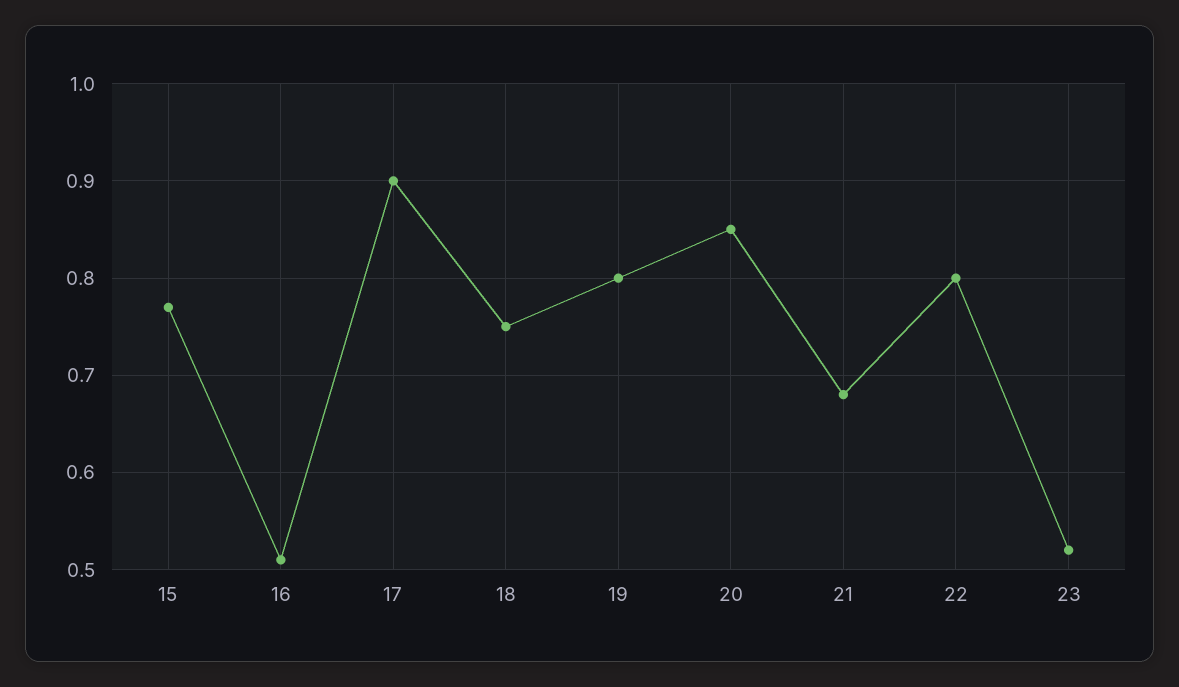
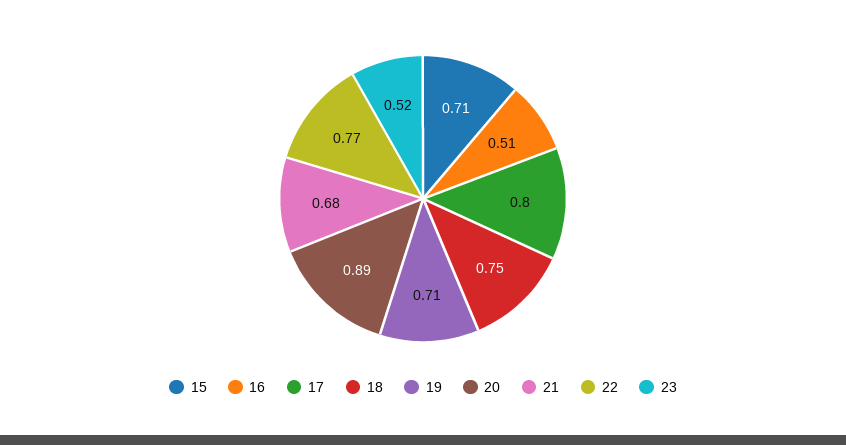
15: 0.77 -> 0.71
17: 0.9 -> 0.8
19: 0.8 -> 0.71
20: 0.85 -> 0.89
22: 0.8 -> 0.77

